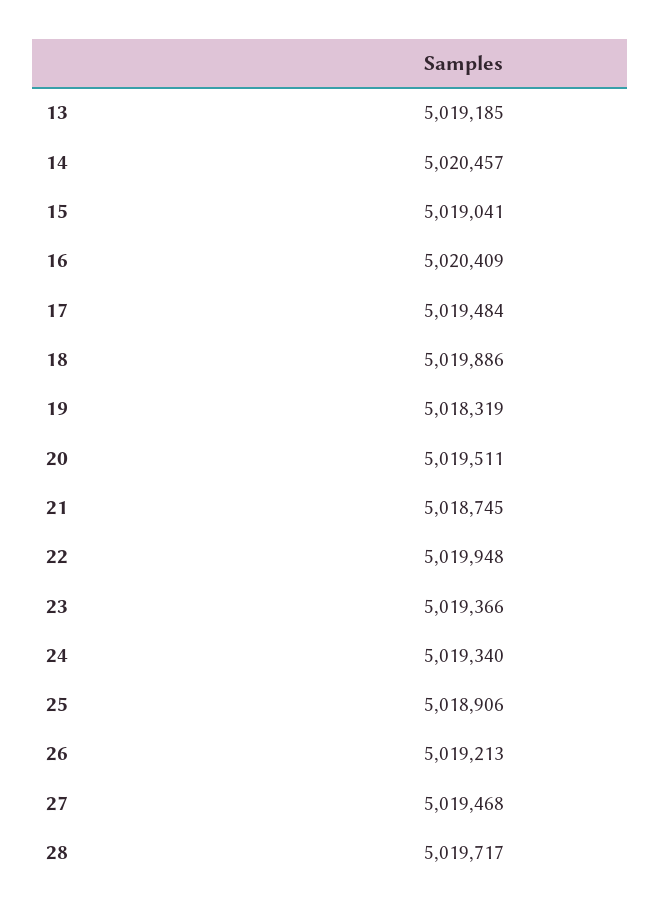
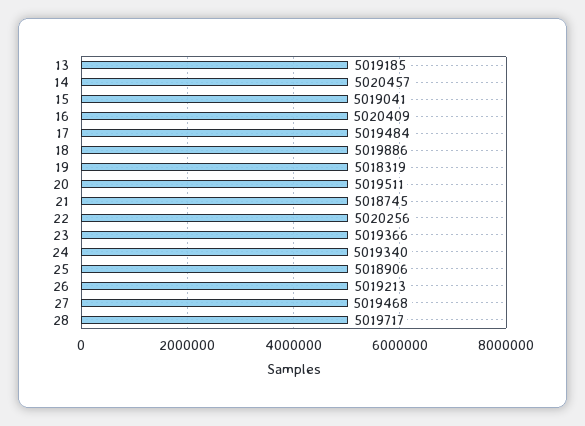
22: 5019948 -> 5020256

